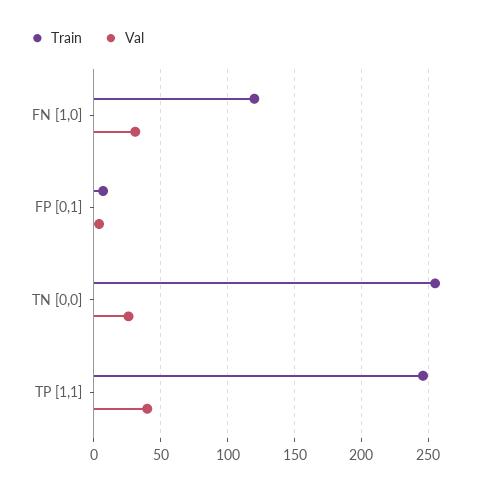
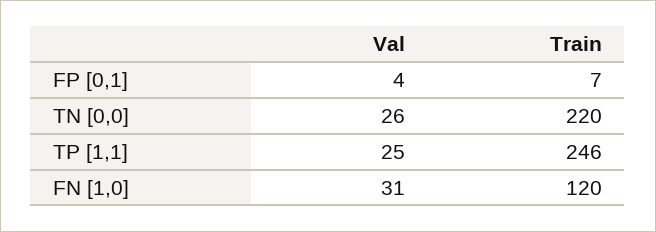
Train, TN [0,0]: 255 -> 220
Val, TP [1,1]: 40 -> 25

